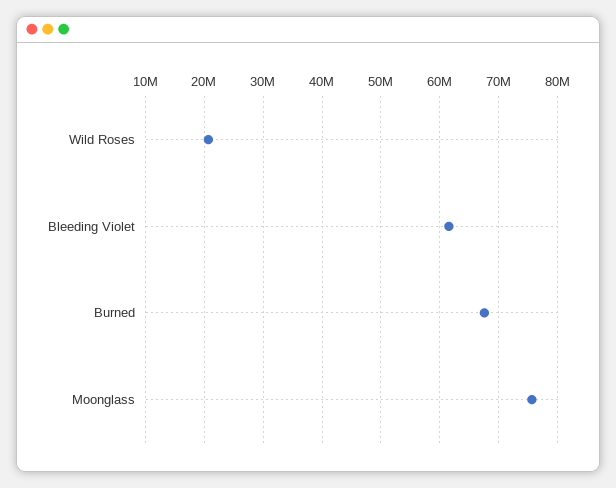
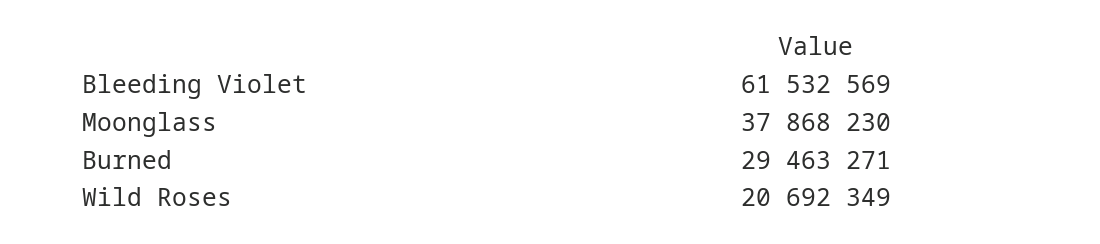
Burned: 68000000 -> 29463271
Moonglass: 76000000 -> 37868230

